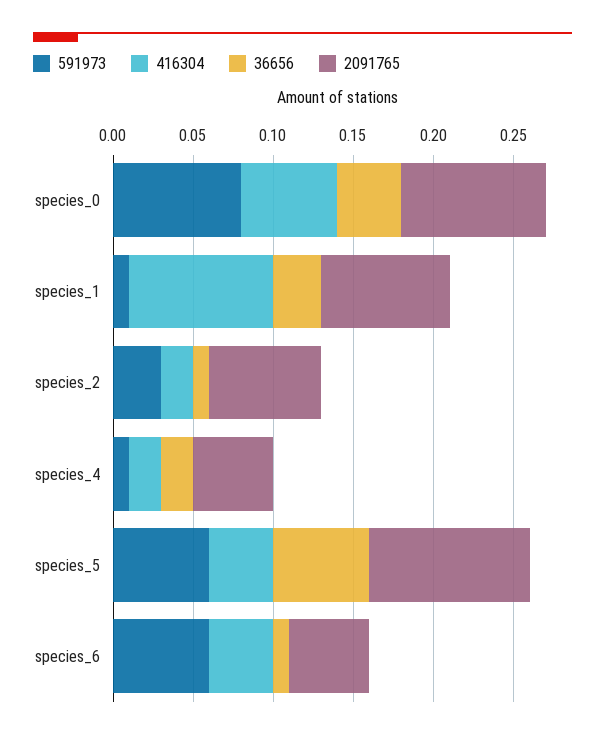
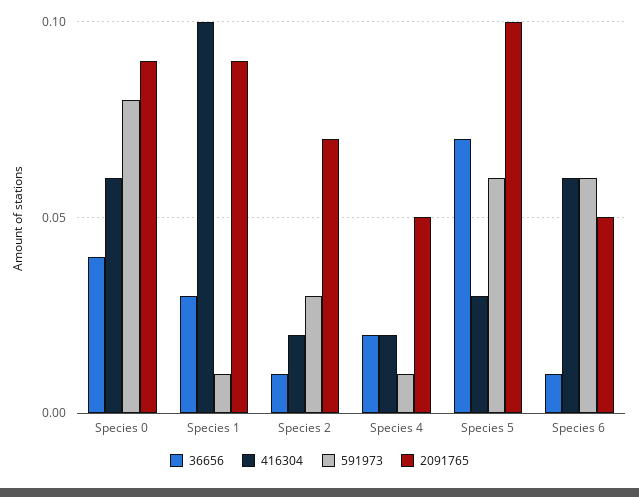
416304, species_1: 0.09 -> 0.1
2091765, species_1: 0.08 -> 0.09
416304, species_5: 0.04 -> 0.03
36656, species_5: 0.06 -> 0.07
416304, species_6: 0.04 -> 0.06

